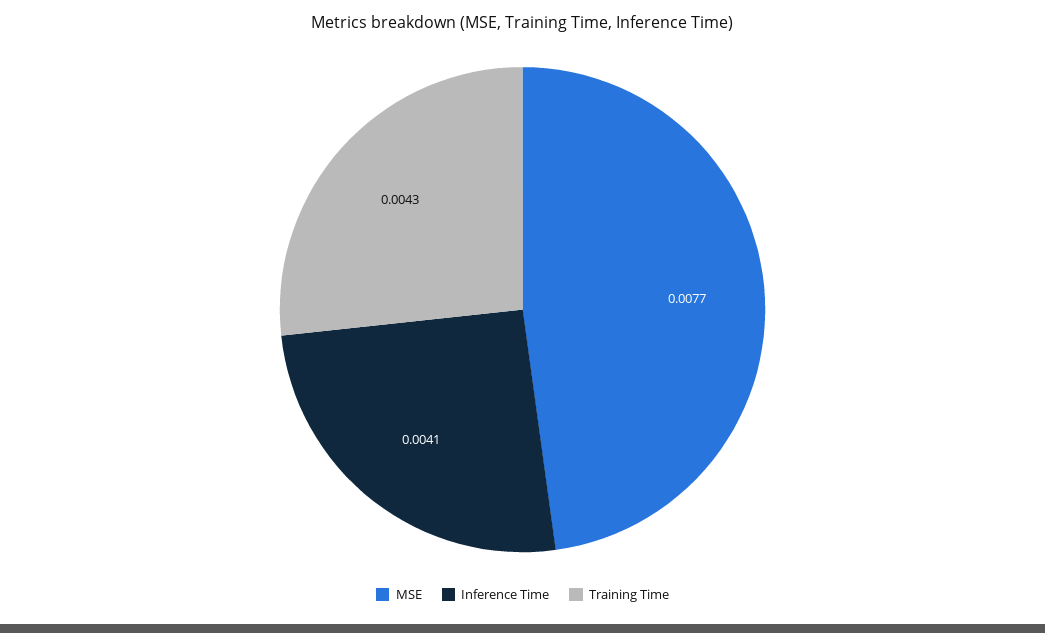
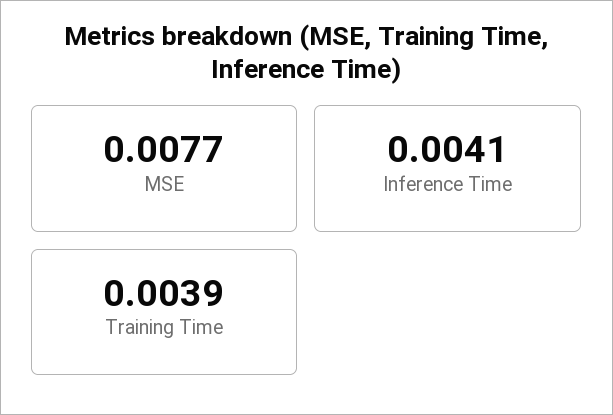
Training Time: 0.0043 -> 0.0039

